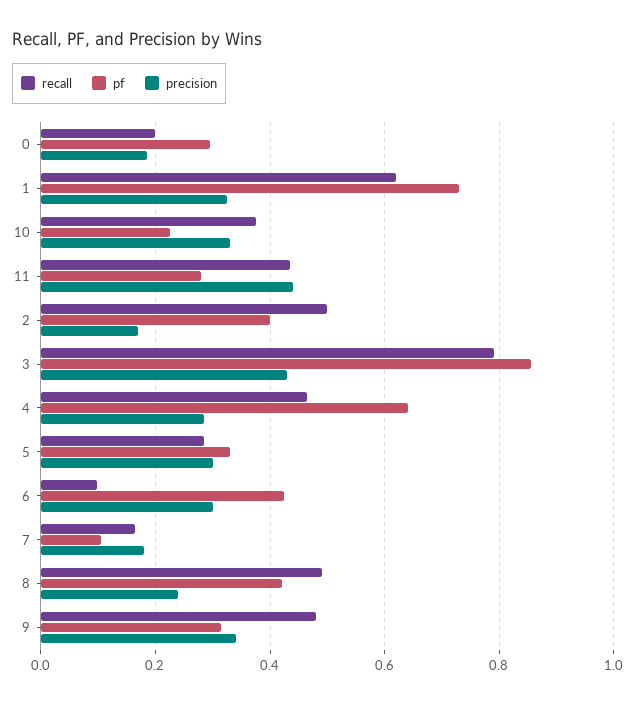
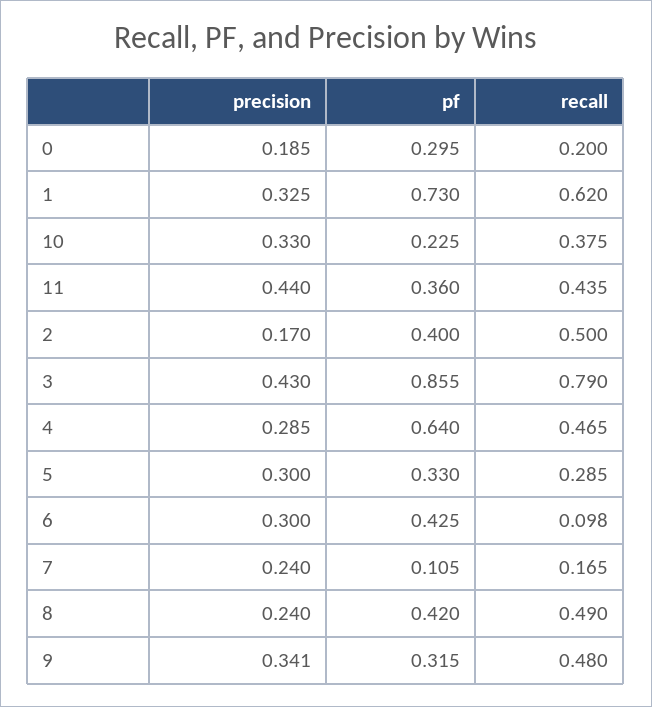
pf, 11: 0.28 -> 0.36
precision, 7: 0.18 -> 0.24

